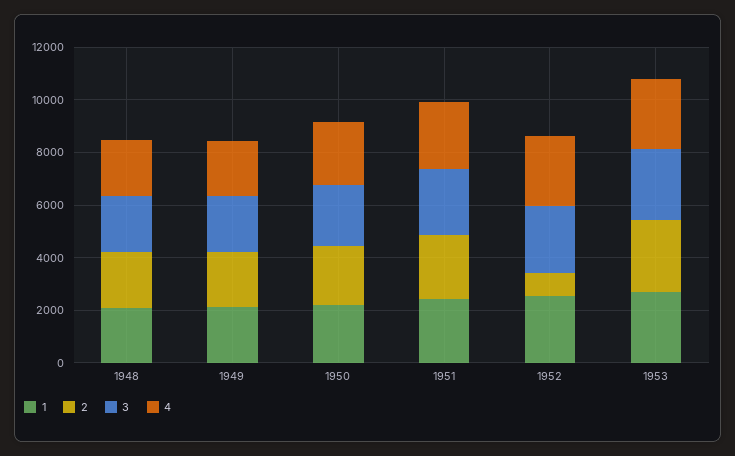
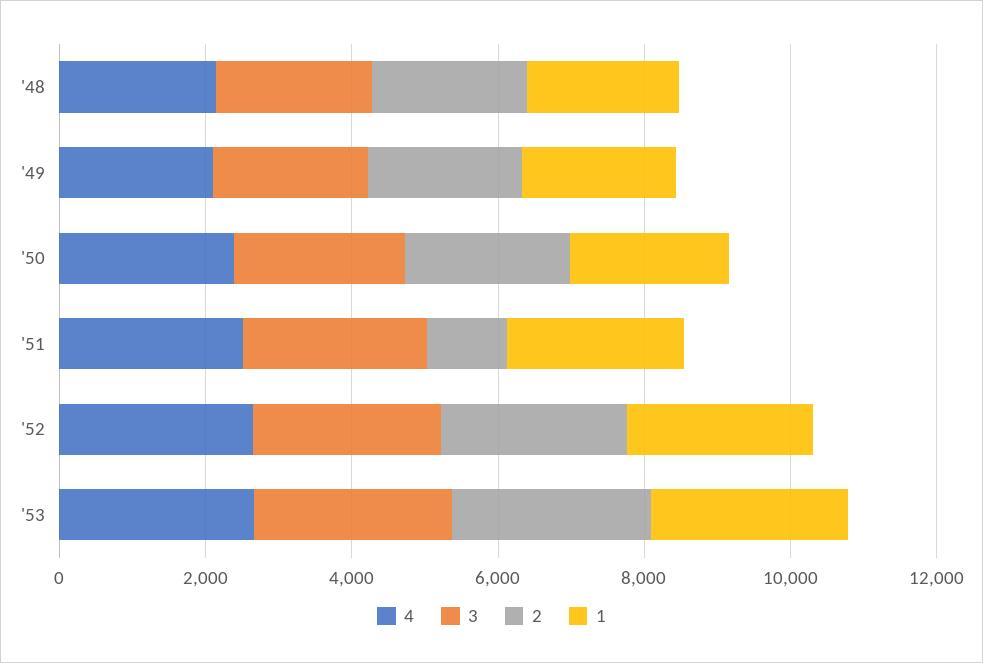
2, 1951: 2500 -> 1000
2, 1952: 1000 -> 2500

